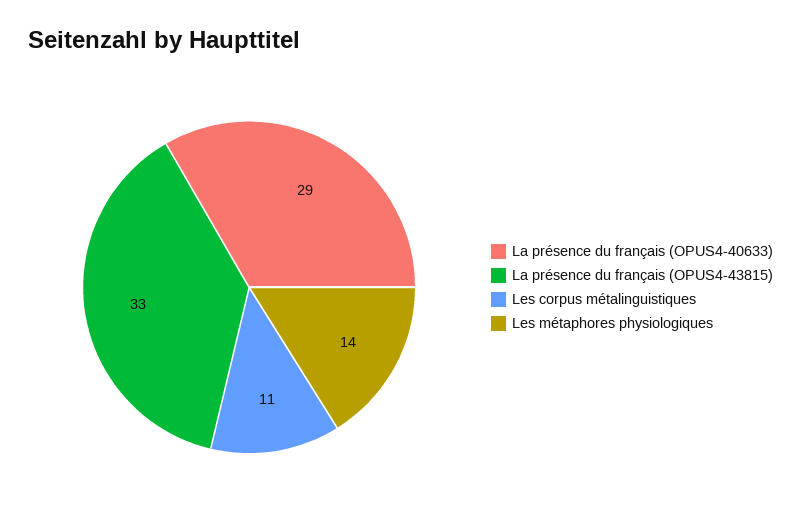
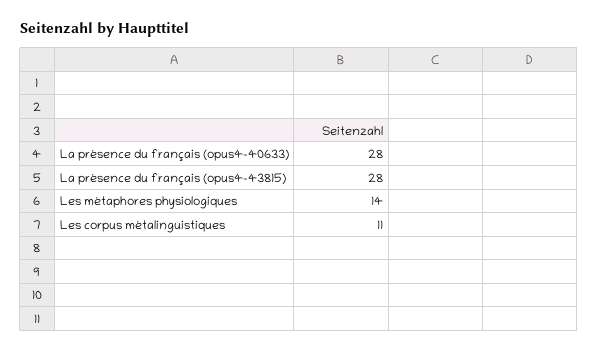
La présence du français (OPUS4-40633): 29 -> 28
La présence du français (OPUS4-43815): 33 -> 28

